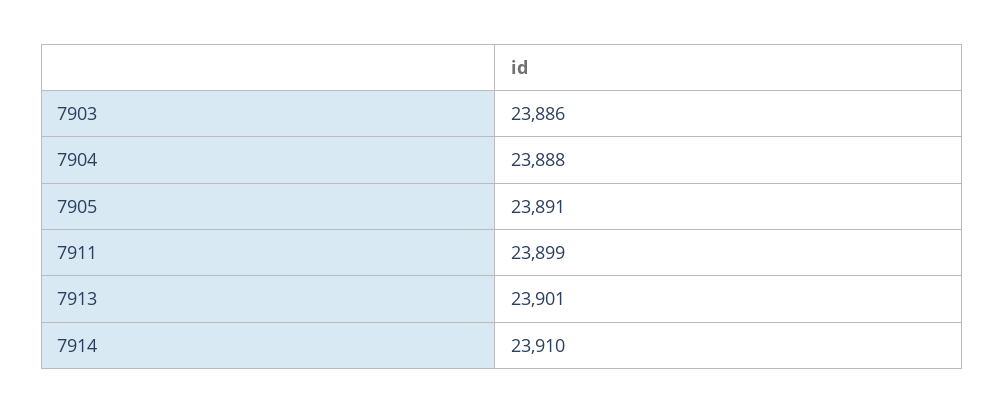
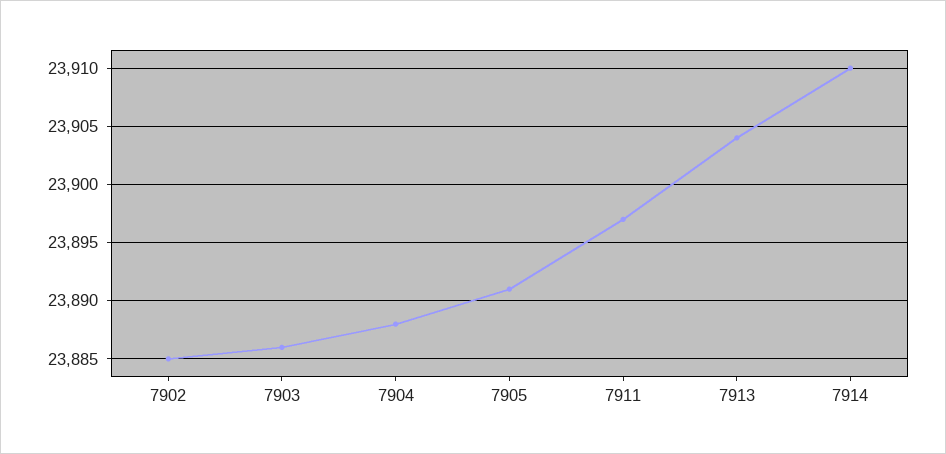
7911: 23899 -> 23897
7913: 23901 -> 23904
7902: none -> 23885

